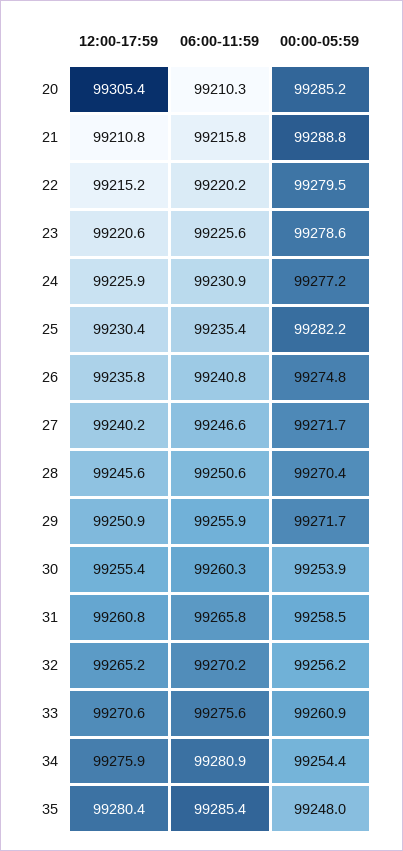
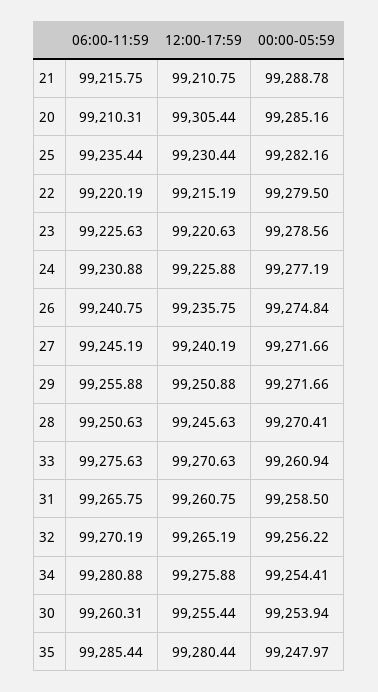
06:00-11:59, 27: 99246.6 -> 99245.19

